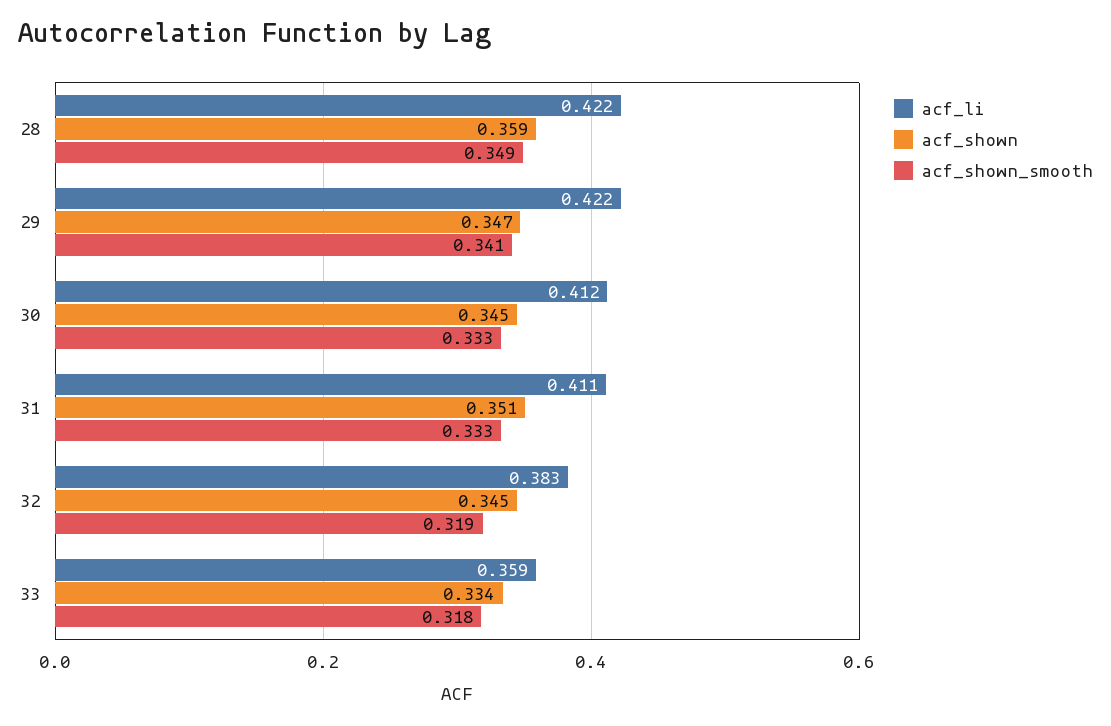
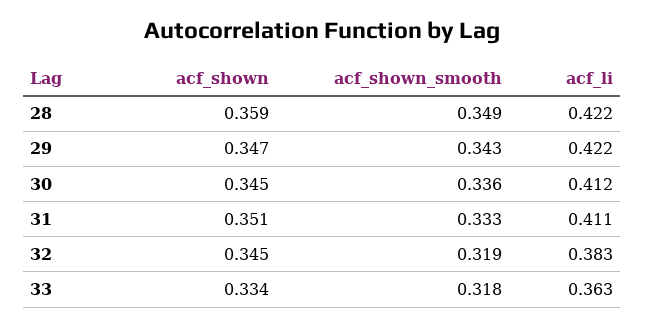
acf_shown_smooth, 29: 0.341 -> 0.343
acf_shown_smooth, 30: 0.333 -> 0.336
acf_li, 33: 0.359 -> 0.363

